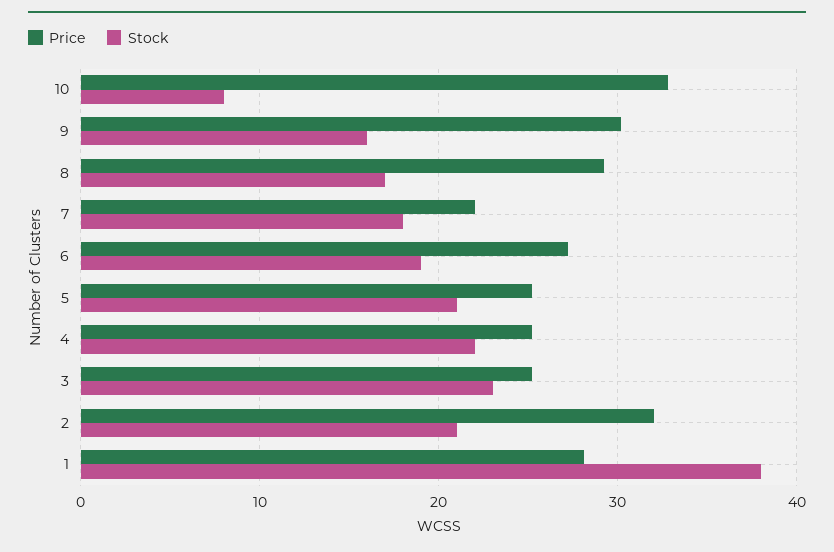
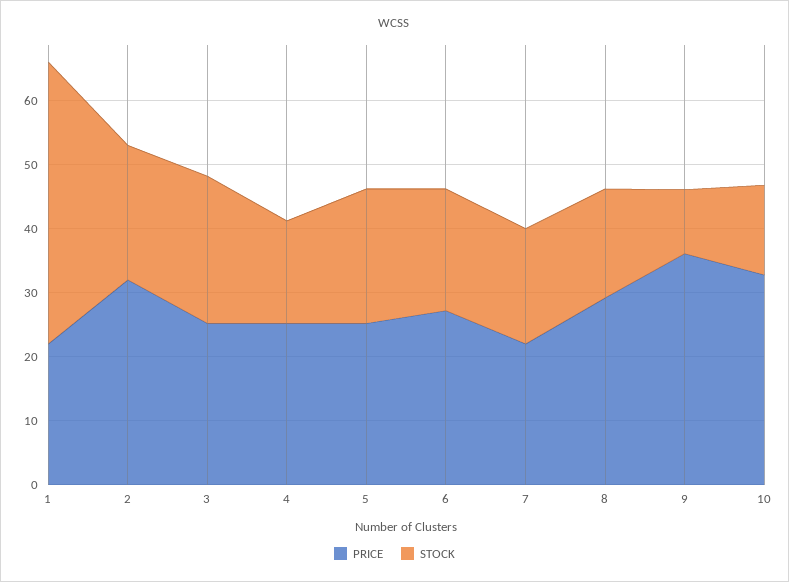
Stock, 10: 8 -> 14
Price, 9: 30 -> 36
Stock, 9: 16 -> 10
Stock, 4: 22 -> 16
Price, 1: 28 -> 22
Stock, 1: 38 -> 44

